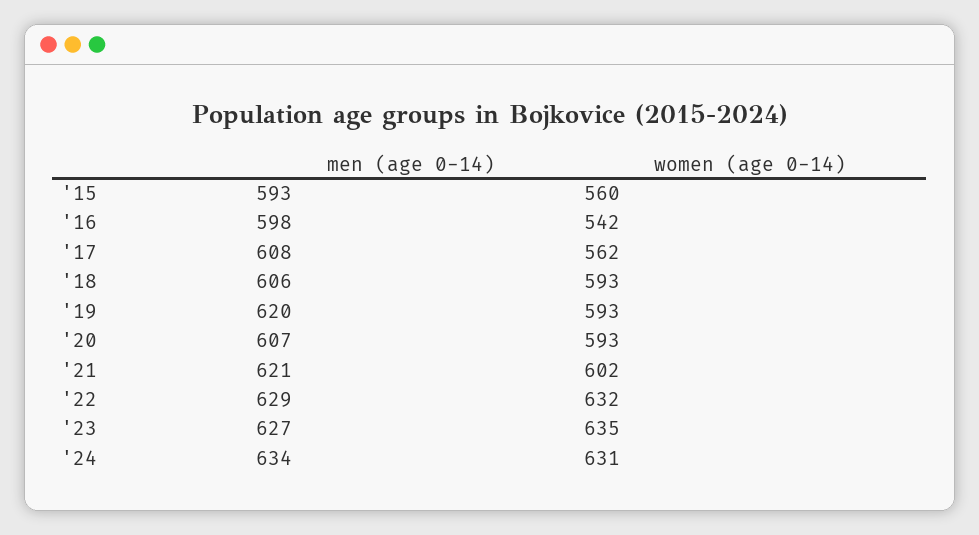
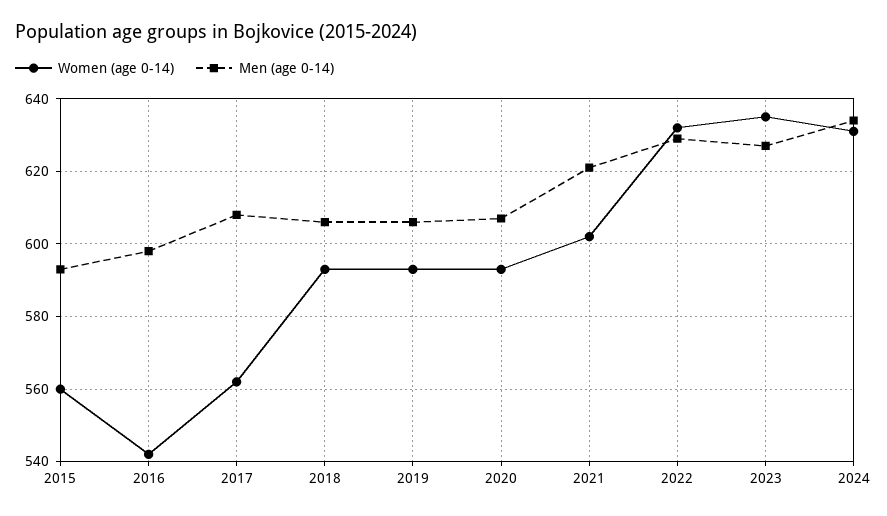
men (age 0-14), '19: 620 -> 605

